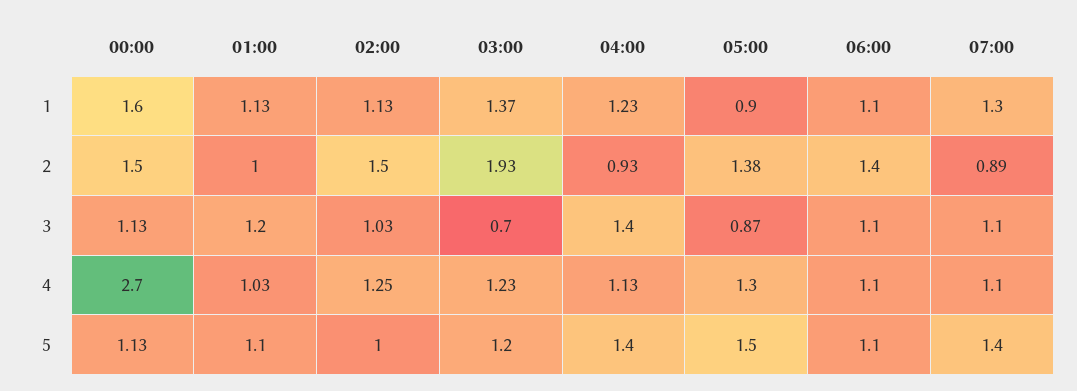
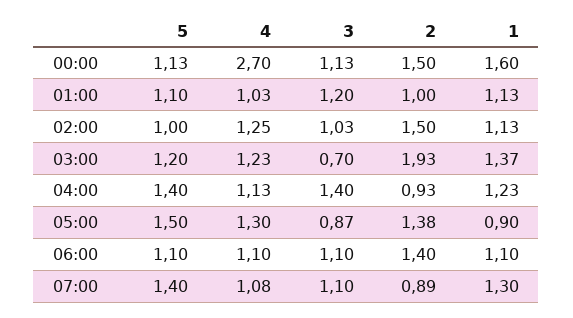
07:00, 4: 1.1 -> 1.08

